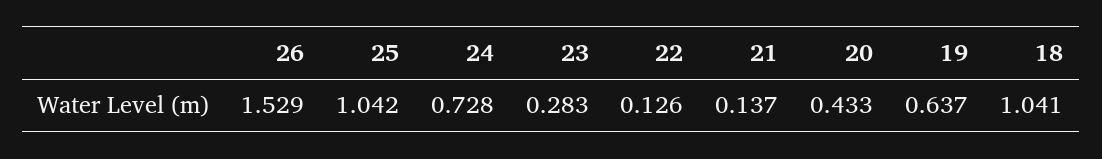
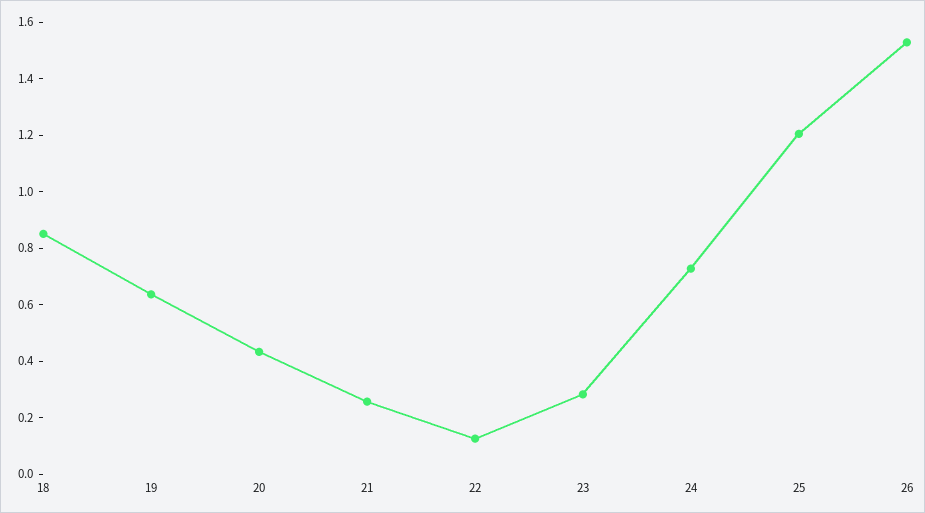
25: 1.042 -> 1.2
21: 0.137 -> 0.25
18: 1.041 -> 0.85

